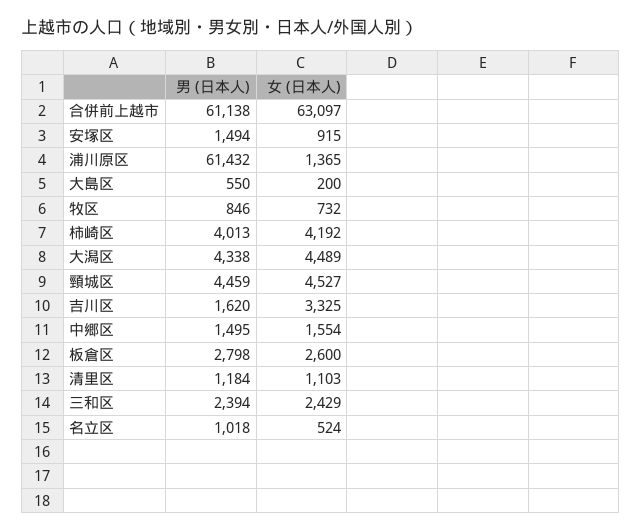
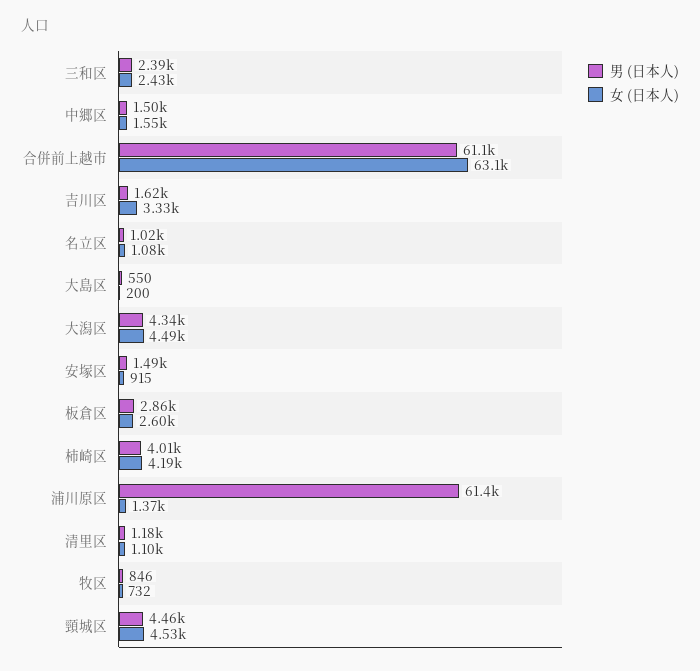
男 (日本人), 板倉区: 2798 -> 2860
女 (日本人), 名立区: 524 -> 1080

